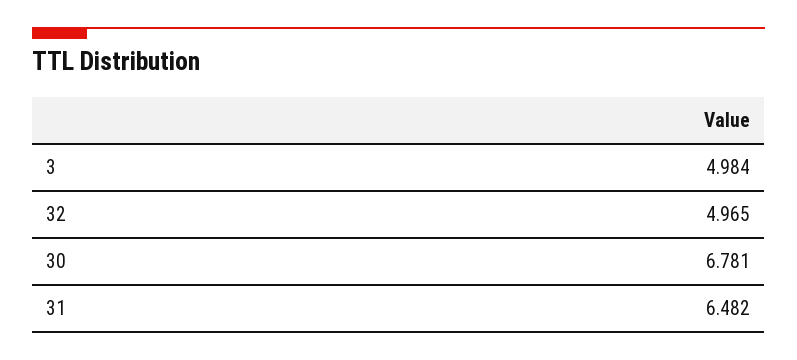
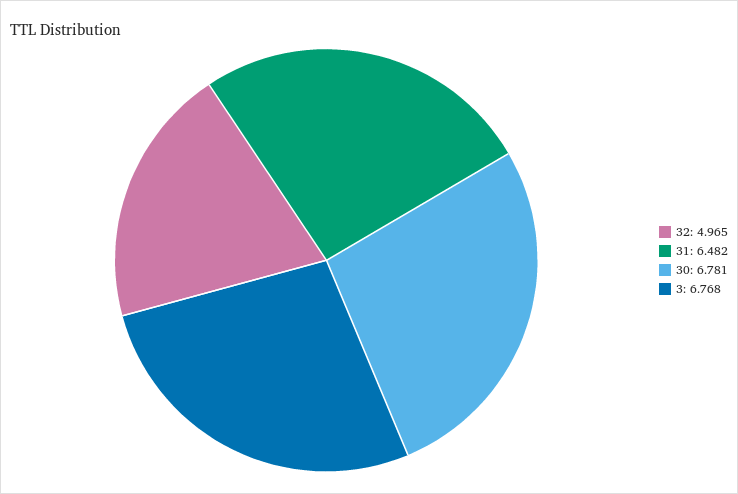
3: 4.984 -> 6.768

